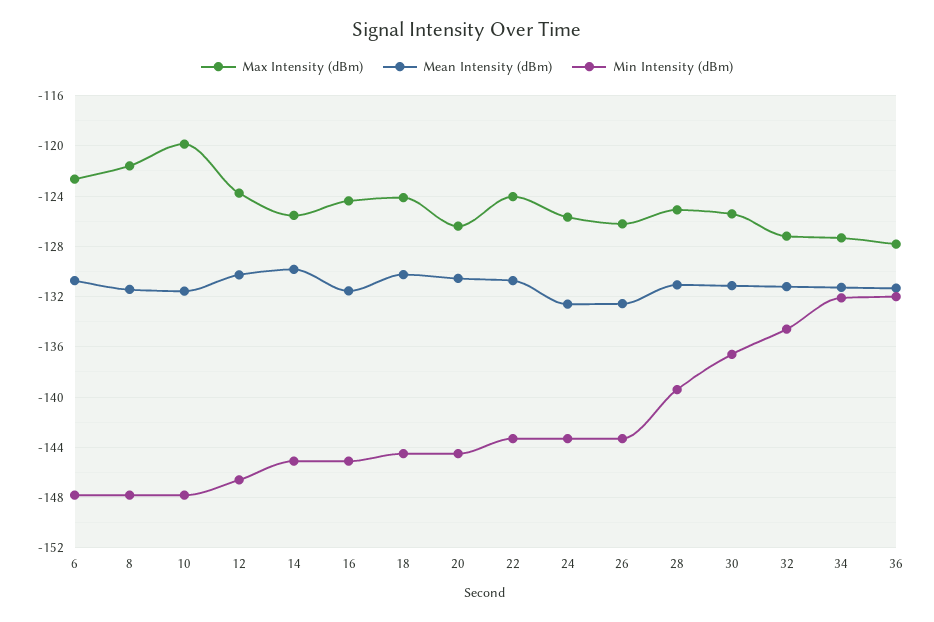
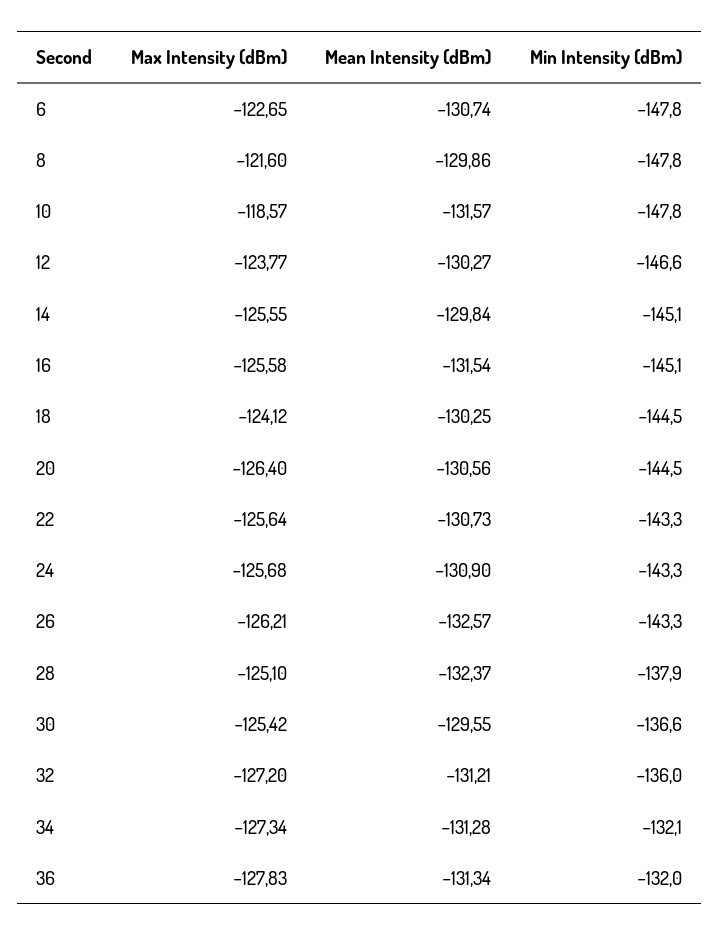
Mean Intensity (dBm), 8: -131.5 -> -129.86
Max Intensity (dBm), 10: -120 -> -118.57
Max Intensity (dBm), 16: -124.5 -> -125.58
Max Intensity (dBm), 22: -124 -> -125.64
Mean Intensity (dBm), 24: -132.5 -> -130.9
Mean Intensity (dBm), 28: -131 -> -132.37
Min Intensity (dBm), 28: -139.5 -> -137.9
Mean Intensity (dBm), 30: -131 -> -129.55
Min Intensity (dBm), 32: -134.5 -> -136

